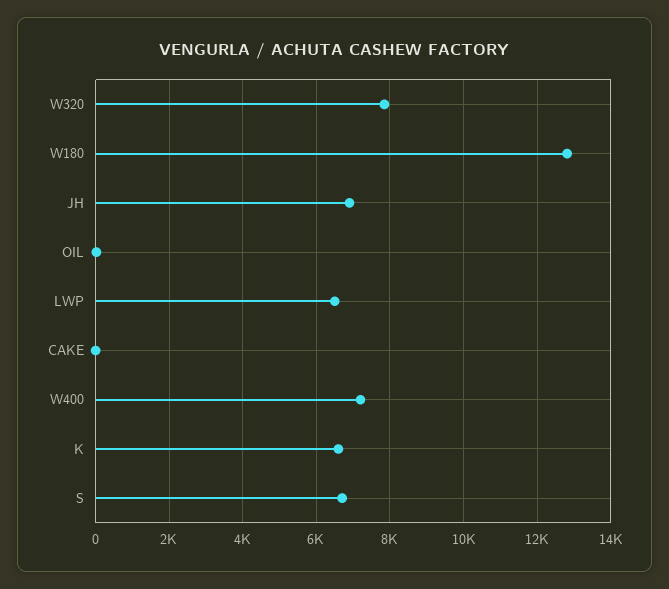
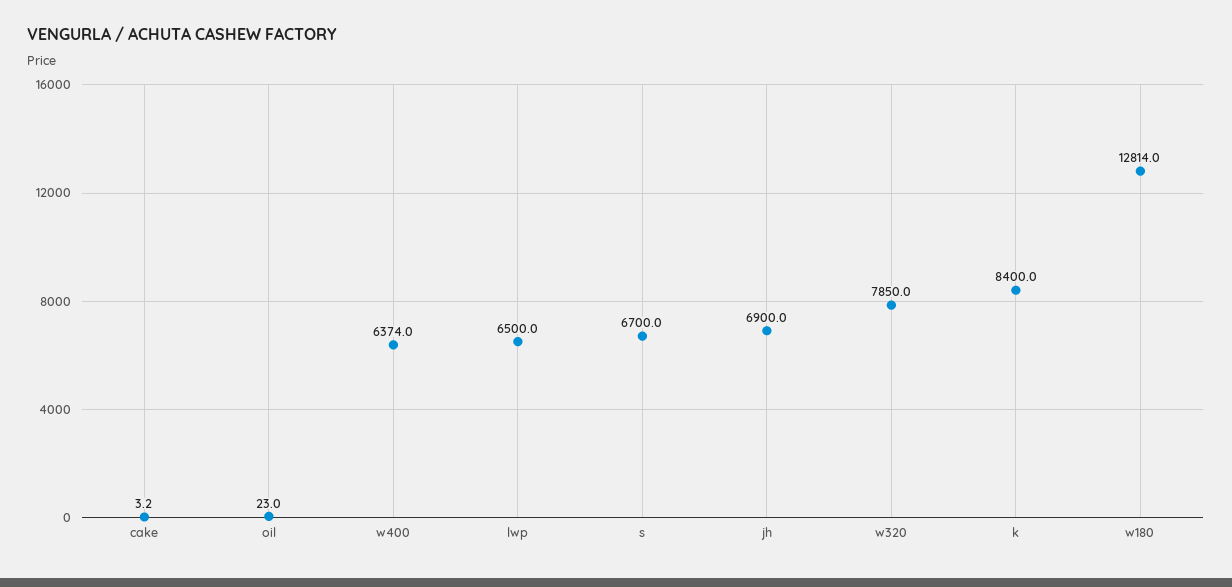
W400: 7200 -> 6374
K: 6600 -> 8400

